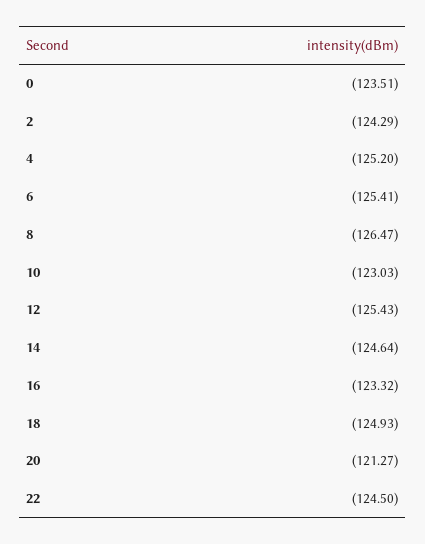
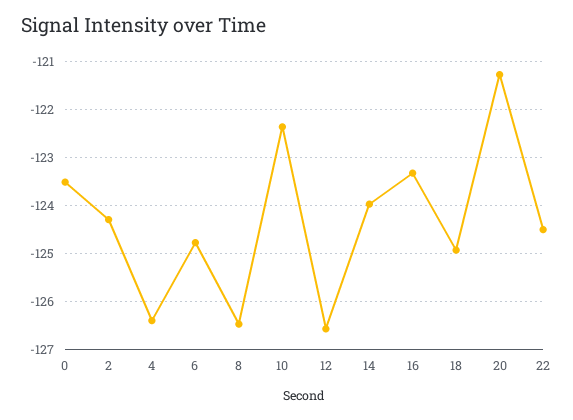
4: -125.2 -> -126.4
6: -125.41 -> -124.8
10: -123.03 -> -122.4
12: -125.43 -> -126.6
14: -124.64 -> -124

